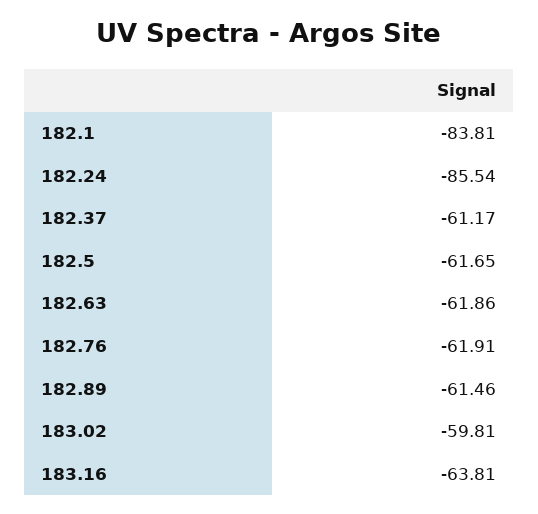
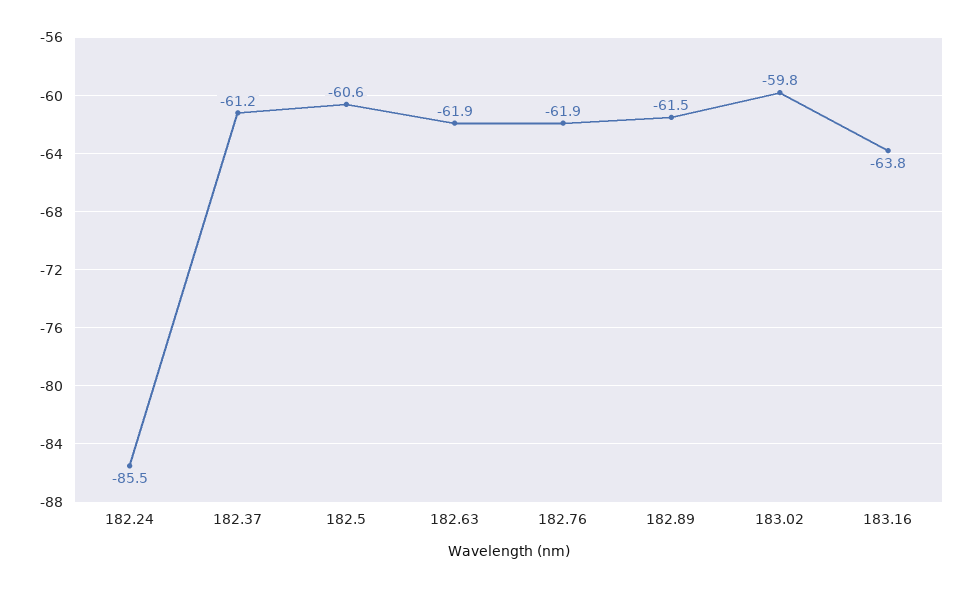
182.1: -83.81 -> none
182.5: -61.65 -> -60.6

